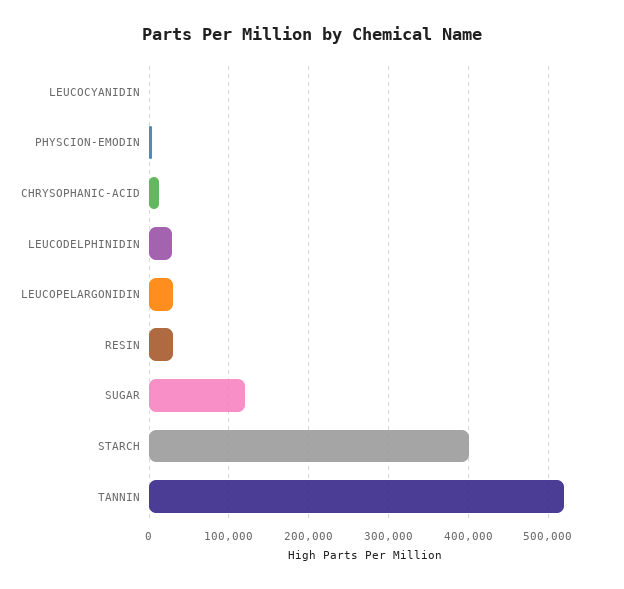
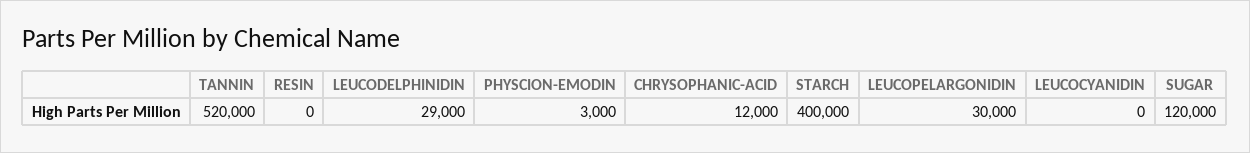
RESIN: 30000 -> 0

